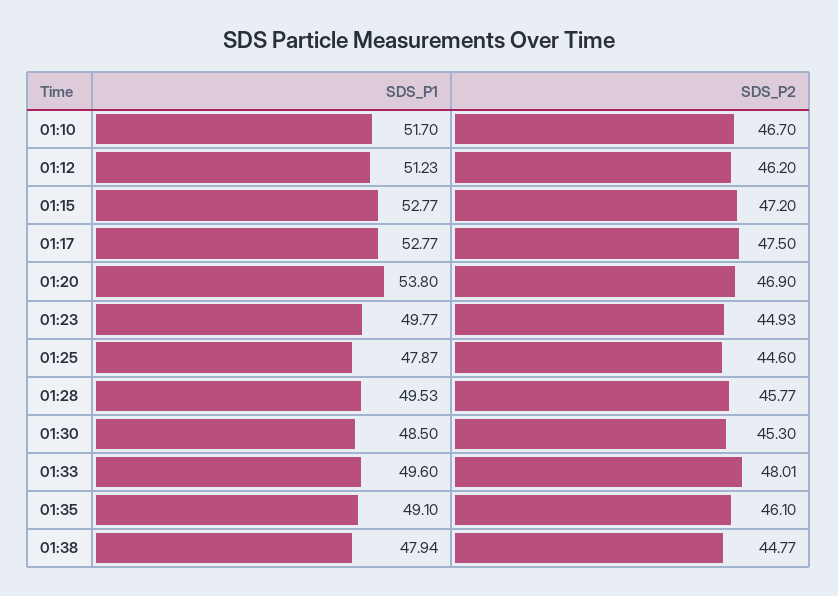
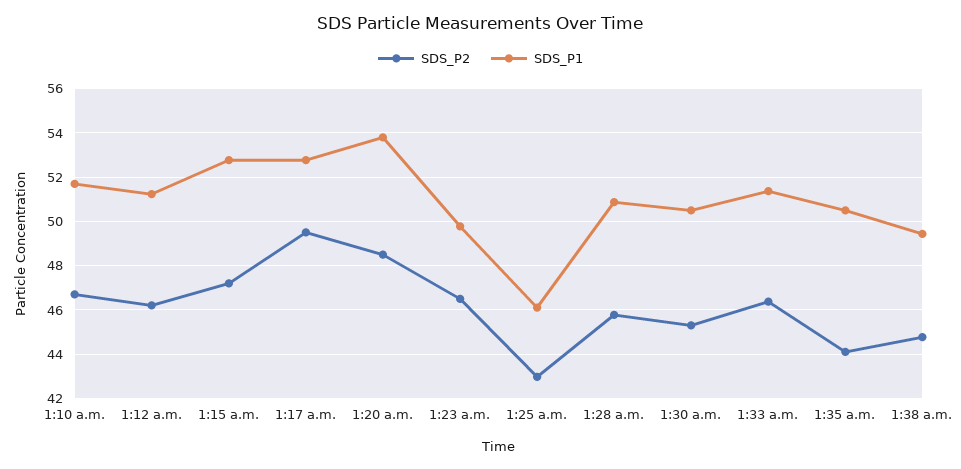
SDS_P2, 01:17: 47.5 -> 49.5
SDS_P2, 01:20: 46.9 -> 48.5
SDS_P2, 01:23: 44.93 -> 46.5
SDS_P1, 01:25: 47.87 -> 46
SDS_P2, 01:25: 44.6 -> 43
SDS_P1, 01:28: 49.53 -> 51
SDS_P1, 01:30: 48.5 -> 50.5
SDS_P1, 01:33: 49.6 -> 51.5
SDS_P2, 01:33: 48.01 -> 46.5
SDS_P1, 01:35: 49.1 -> 50.5
SDS_P2, 01:35: 46.1 -> 44
SDS_P1, 01:38: 47.94 -> 49.5

